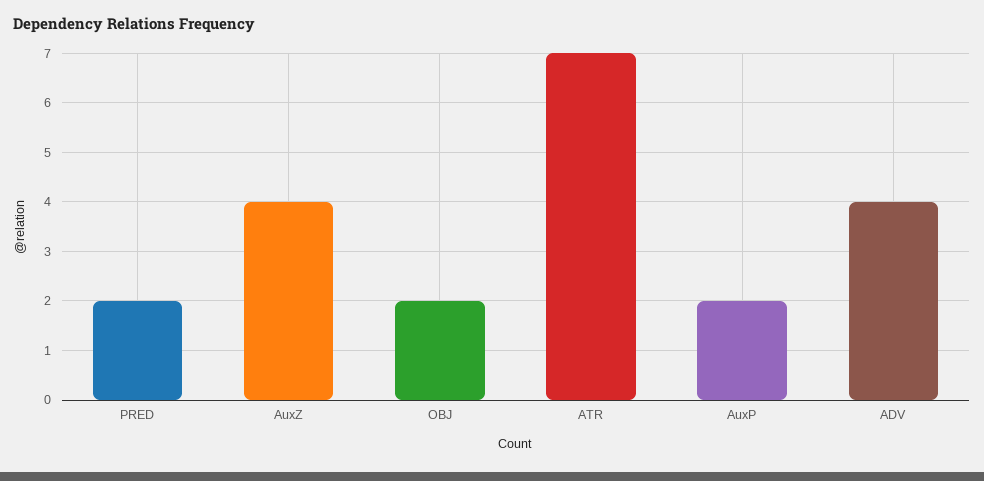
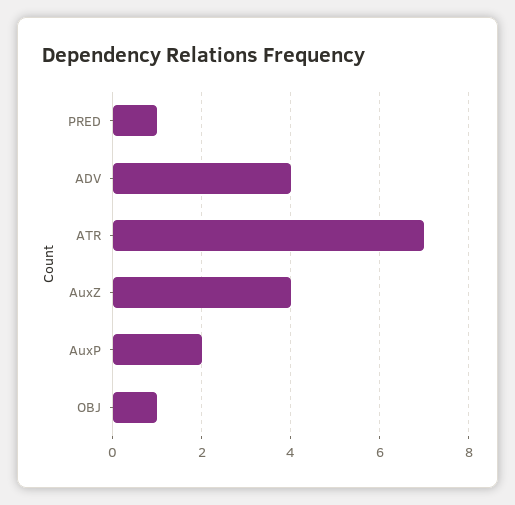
PRED: 2 -> 1
OBJ: 2 -> 1

